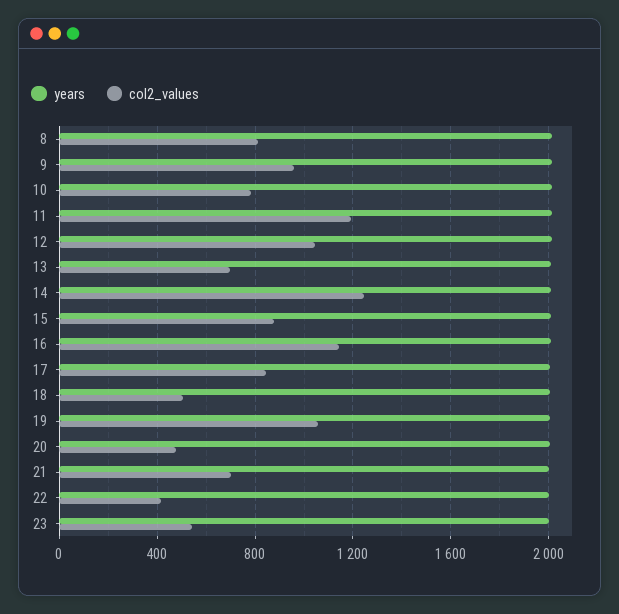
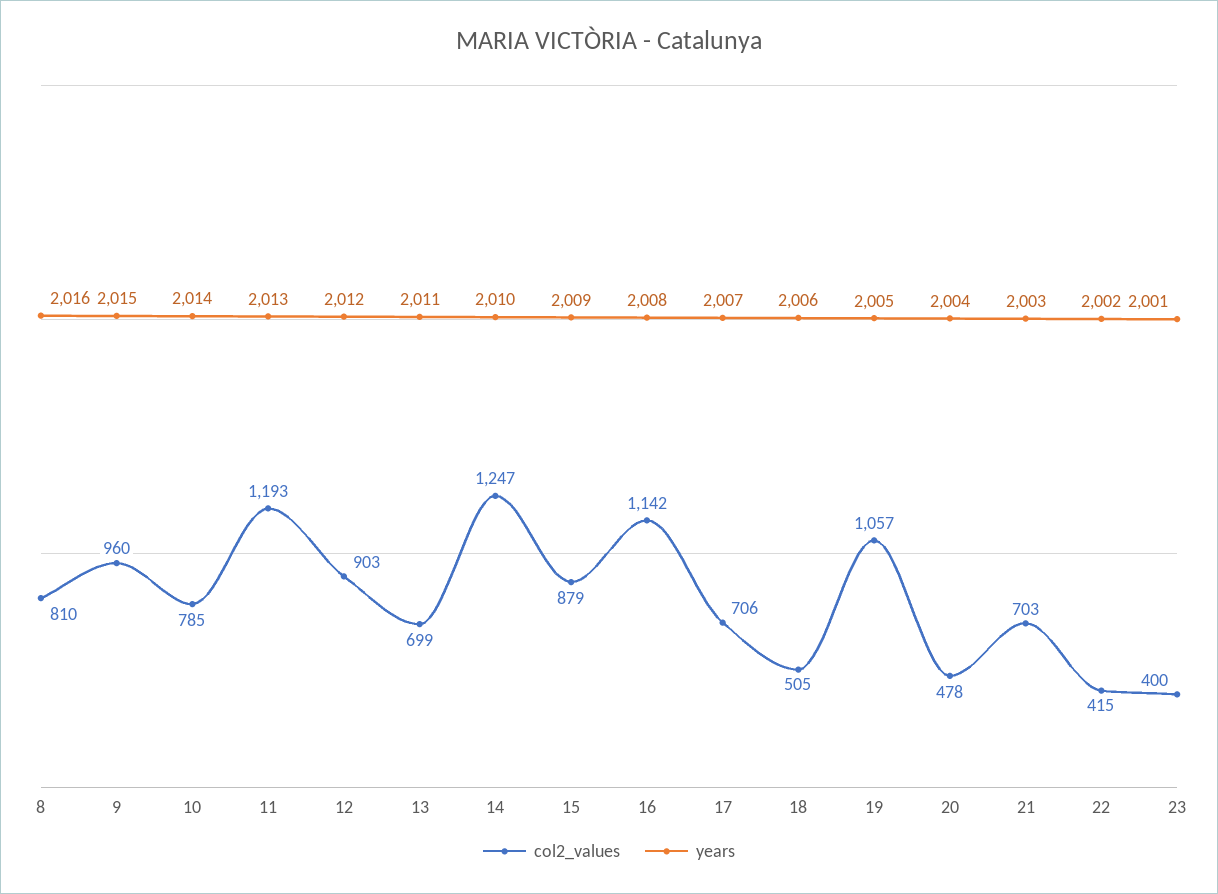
col2_values, 12: 1050 -> 903
col2_values, 17: 850 -> 706
col2_values, 23: 550 -> 400

